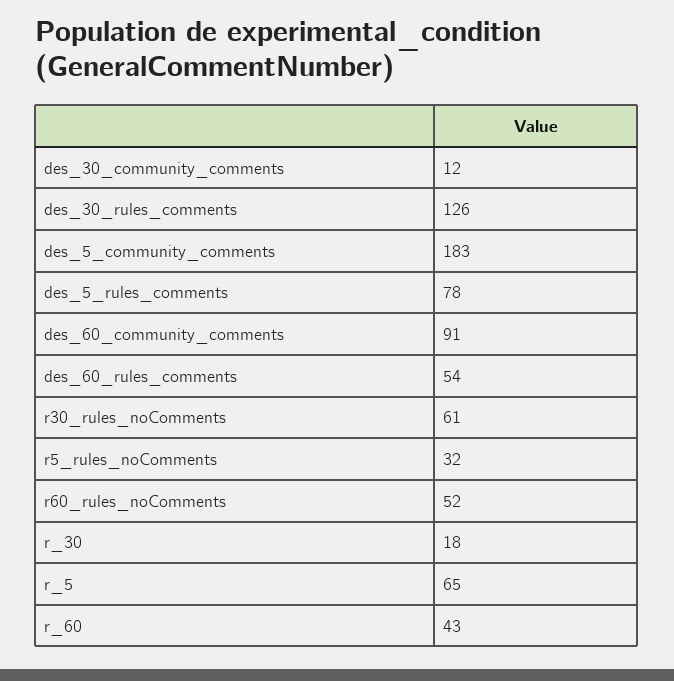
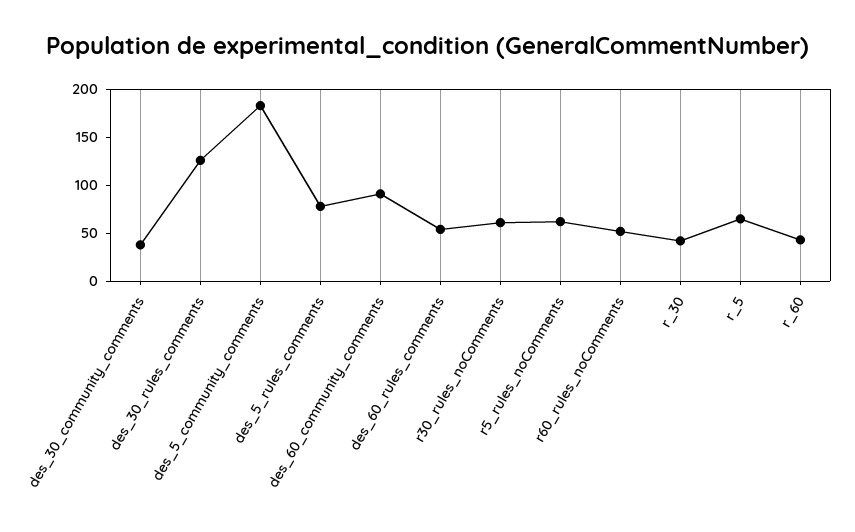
des_30_community_comments: 12 -> 40
r5_rules_noComments: 32 -> 60
r_30: 18 -> 40

